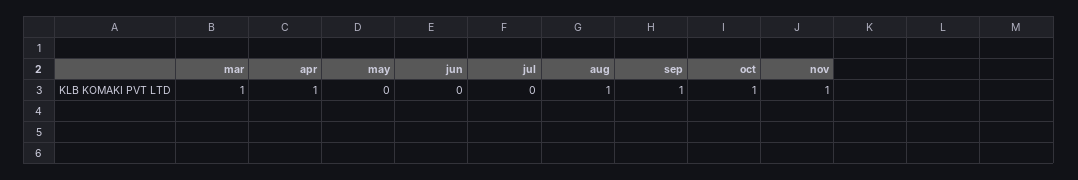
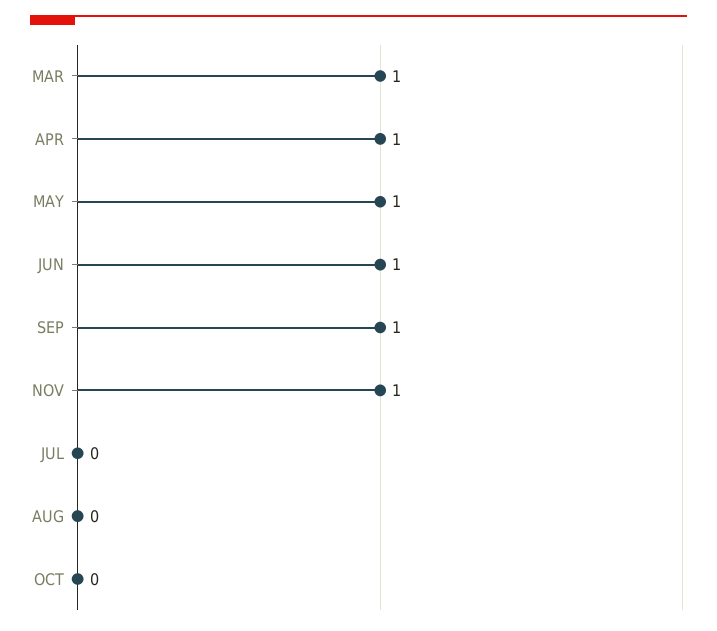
may: 0 -> 1
jun: 0 -> 1
aug: 1 -> 0
oct: 1 -> 0

